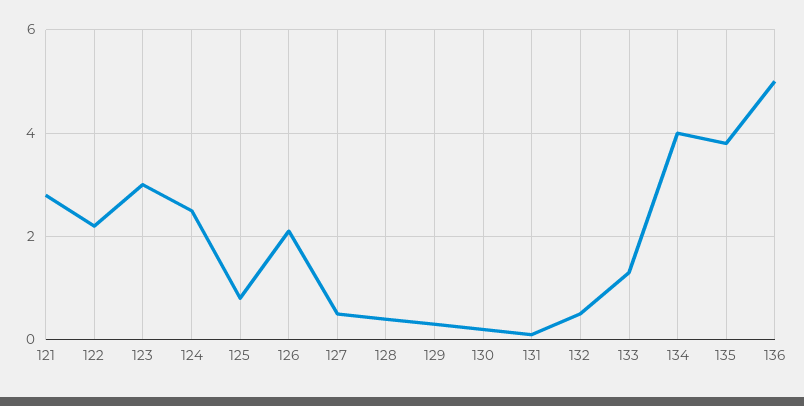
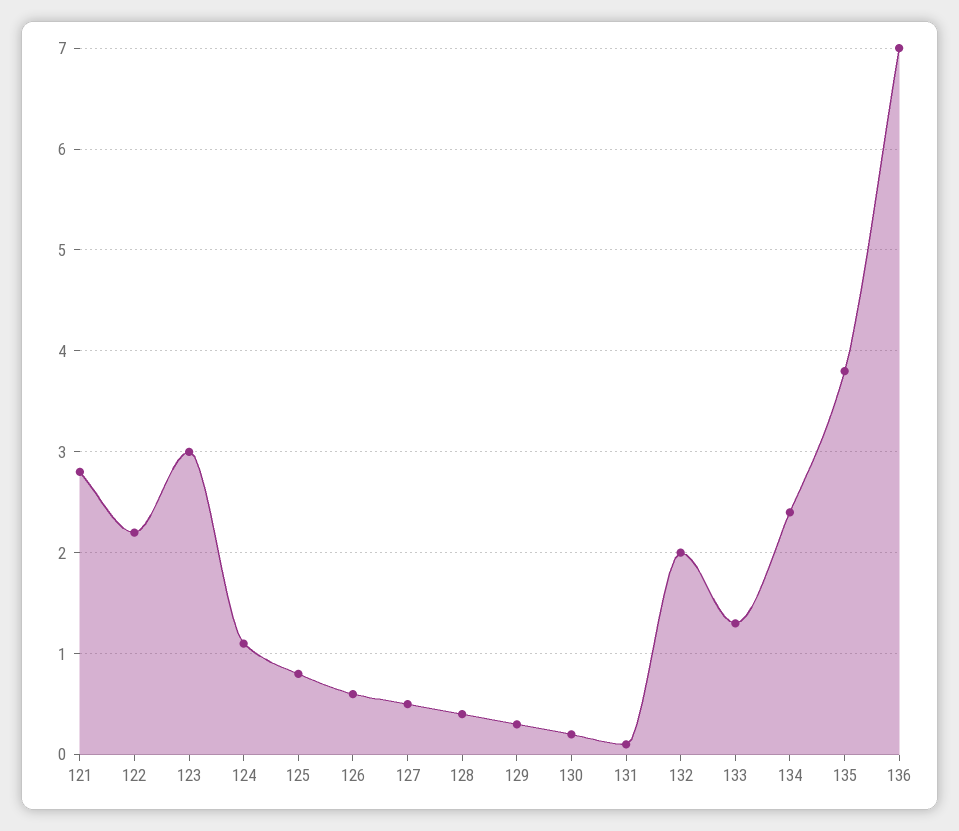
124: 2.5 -> 1.1
126: 2 -> 0.6
132: 0.5 -> 2
134: 4 -> 2.4
136: 5 -> 7

